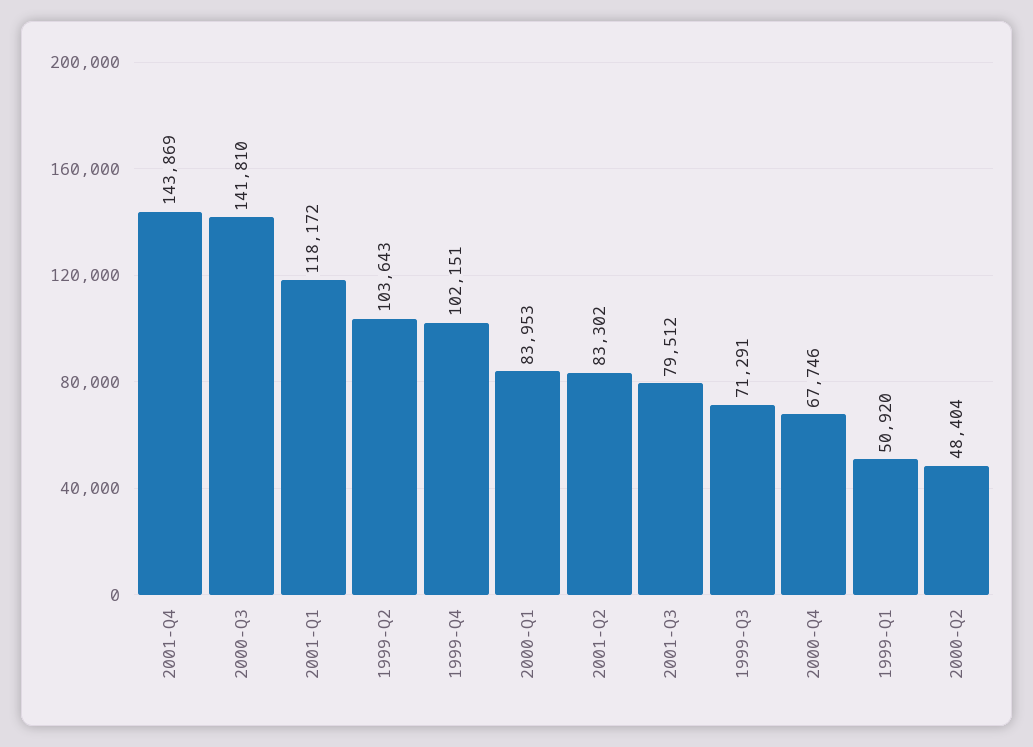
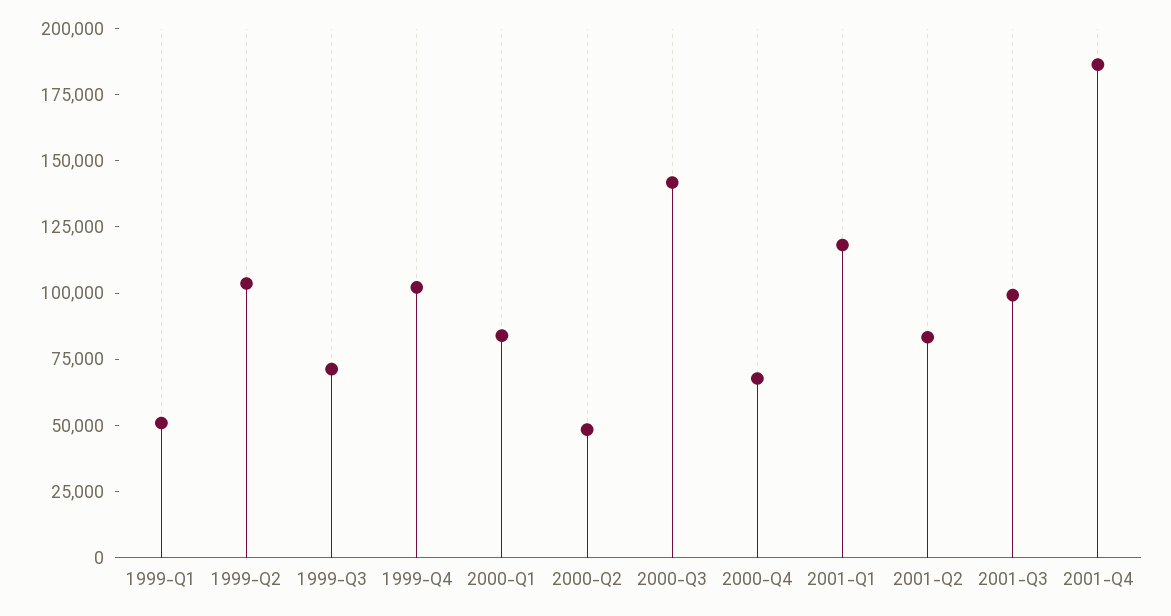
2001-Q4: 143869 -> 185000
2001-Q3: 79512 -> 100000

